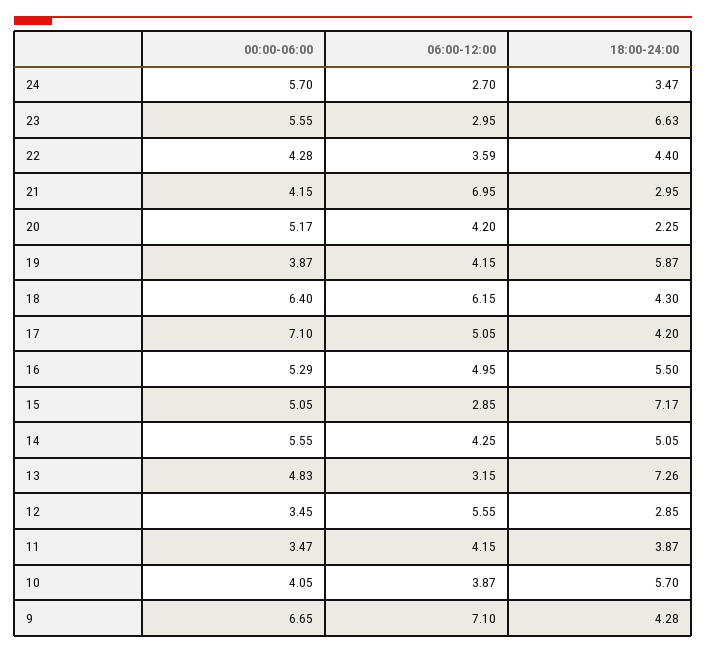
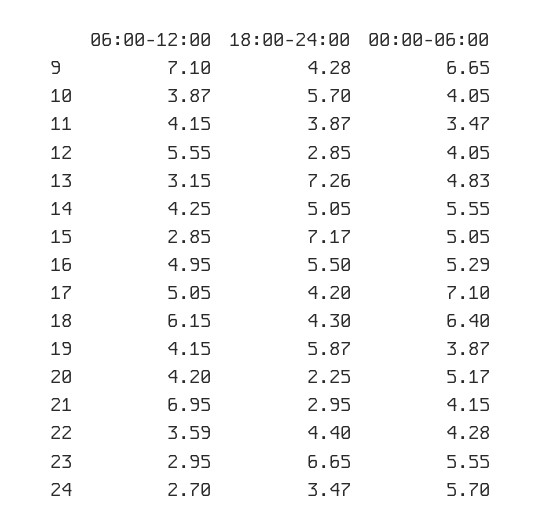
18:00-24:00, 23: 6.63 -> 6.65
00:00-06:00, 12: 3.45 -> 4.05

